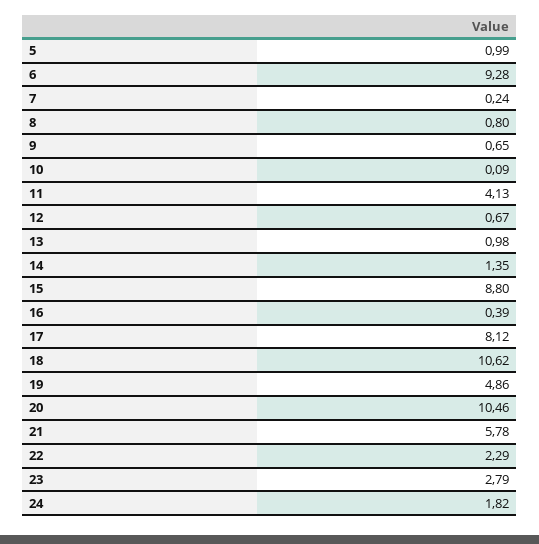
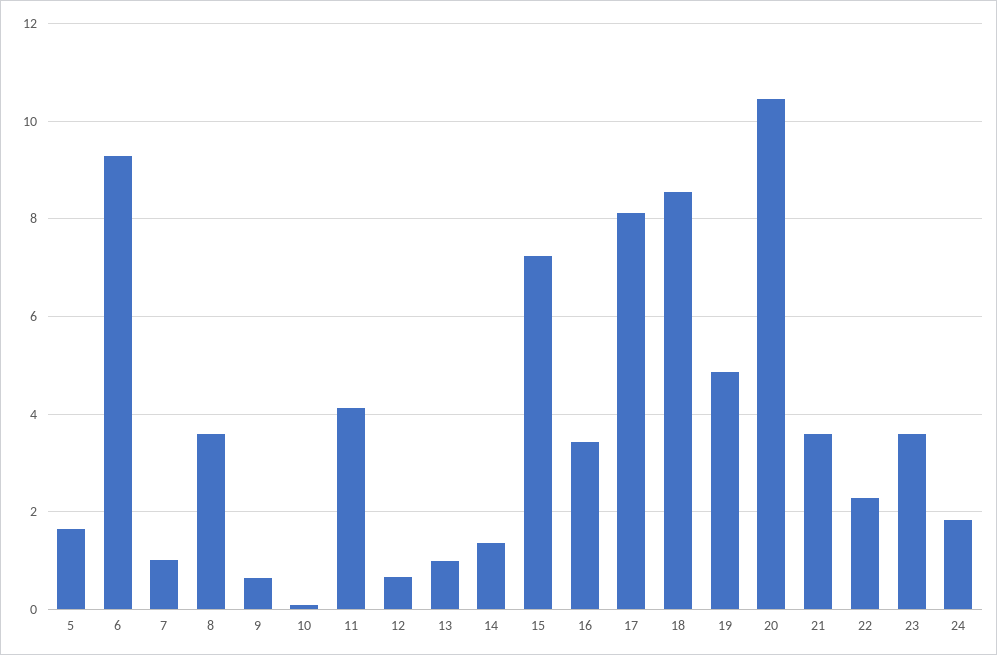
5: 0.99 -> 1.6
7: 0.24 -> 1
8: 0.8 -> 3.6
15: 8.8 -> 7.2
16: 0.39 -> 3.4
18: 10.62 -> 8.6
21: 5.78 -> 3.6
23: 2.79 -> 3.6

